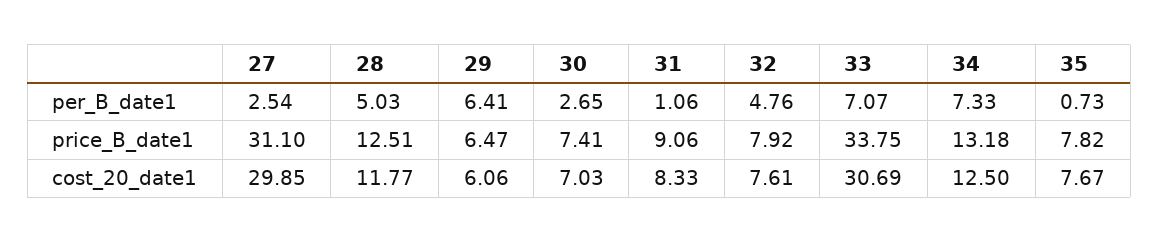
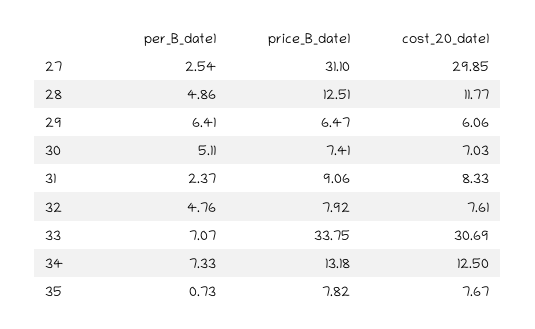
28, per_B_date1: 5.03 -> 4.86
30, per_B_date1: 2.65 -> 5.11
31, per_B_date1: 1.06 -> 2.37

